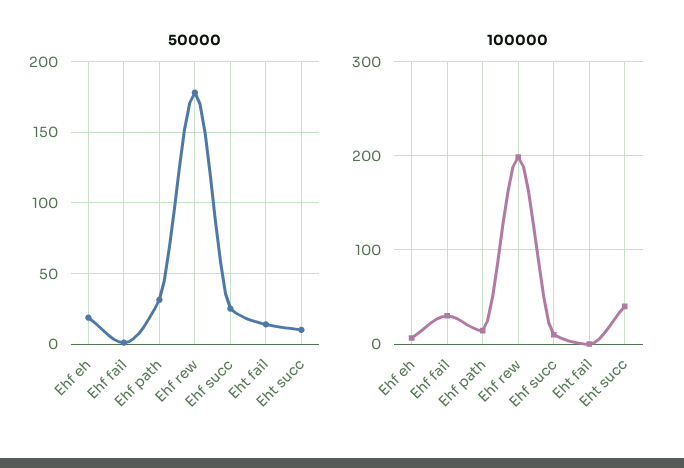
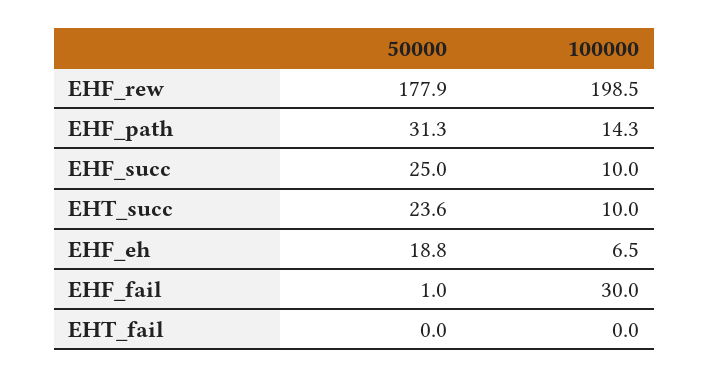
50000, Eht fail: 15 -> 0
50000, Eht succ: 10 -> 23.6
100000, Eht succ: 40 -> 10

